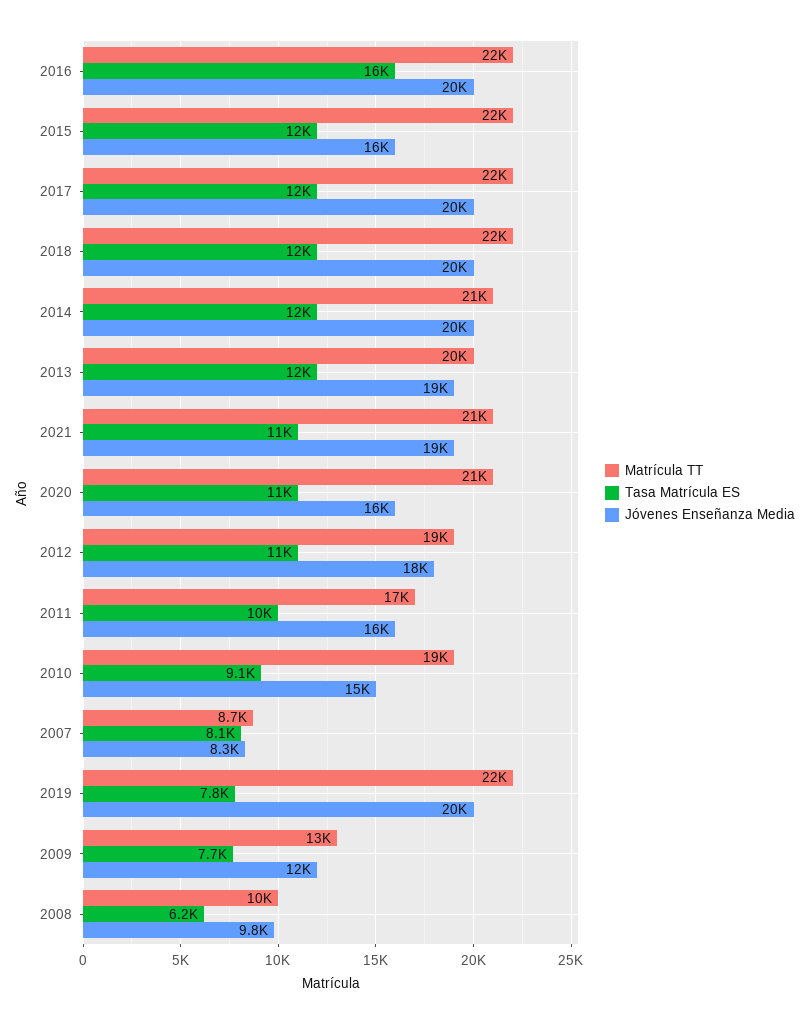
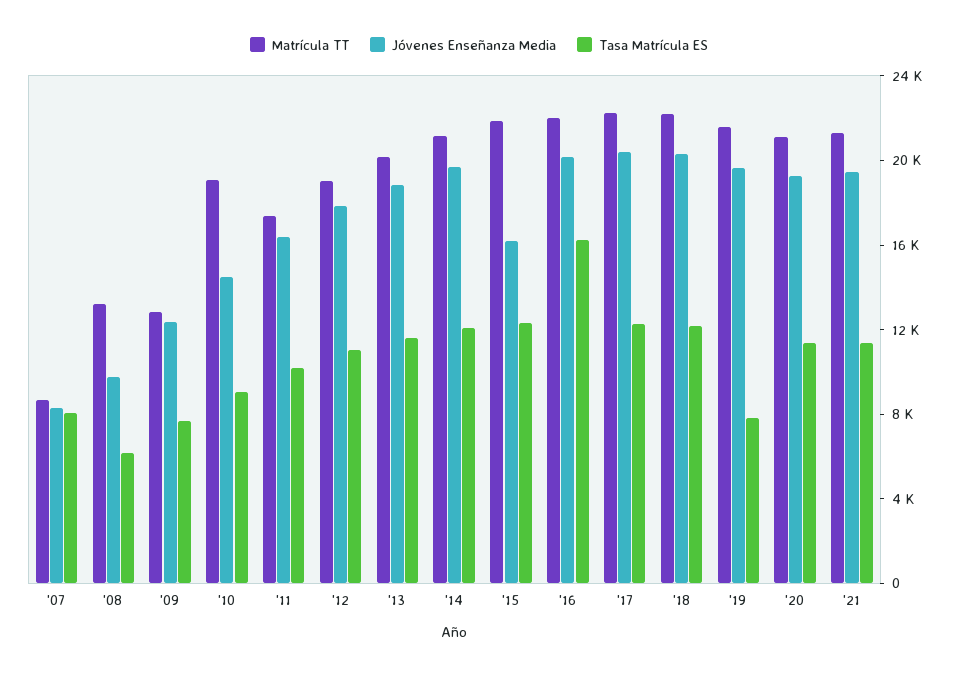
Jóvenes Enseñanza Media, 2020: 16000 -> 19000
Matrícula TT, 2008: 10000 -> 13000

